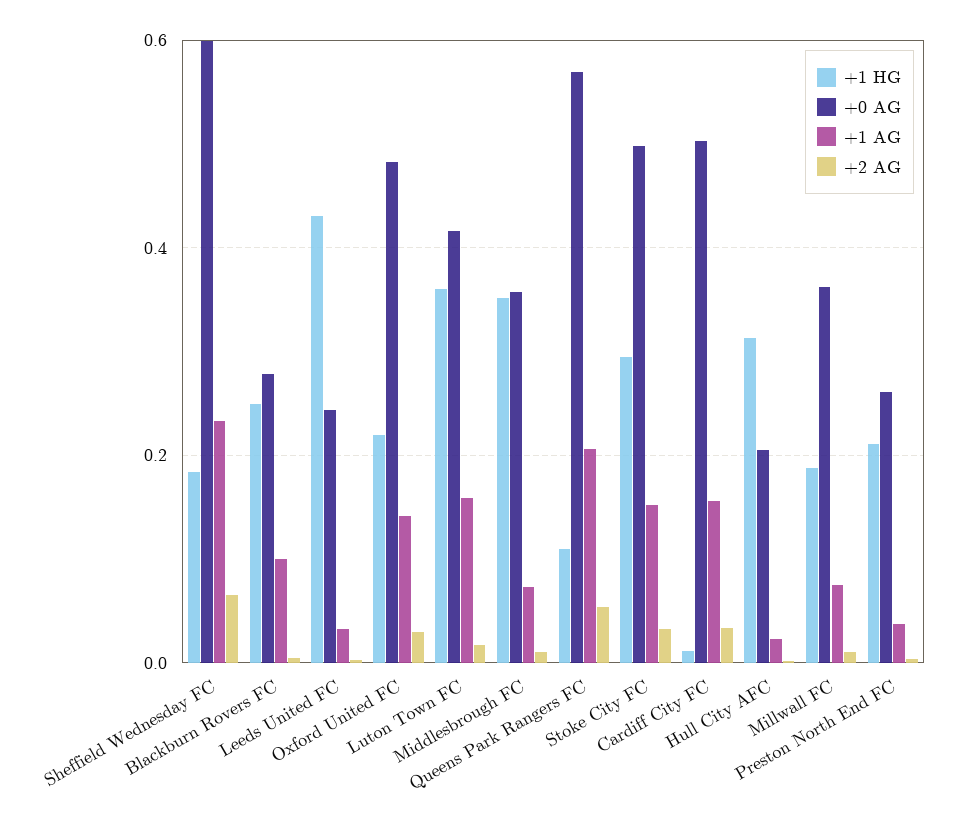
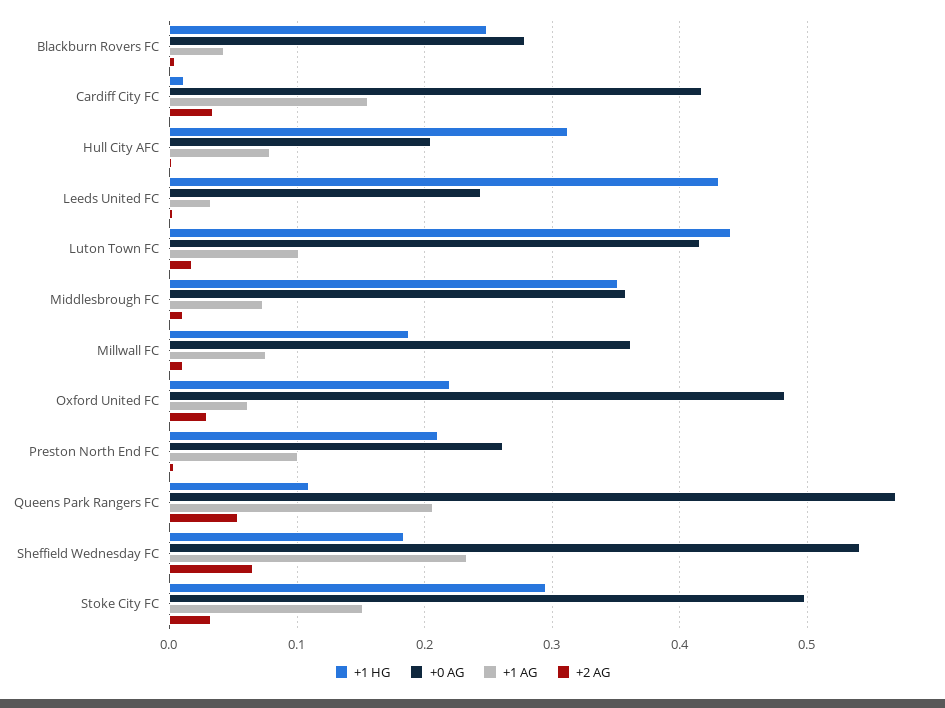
+0 AG, Sheffield Wednesday FC: 0.6 -> 0.54
+1 AG, Blackburn Rovers FC: 0.1 -> 0.04
+1 AG, Oxford United FC: 0.14 -> 0.06
+1 HG, Luton Town FC: 0.36 -> 0.44
+1 AG, Luton Town FC: 0.16 -> 0.1
+0 AG, Cardiff City FC: 0.5 -> 0.42
+1 AG, Hull City AFC: 0.02 -> 0.08
+1 AG, Preston North End FC: 0.04 -> 0.1

